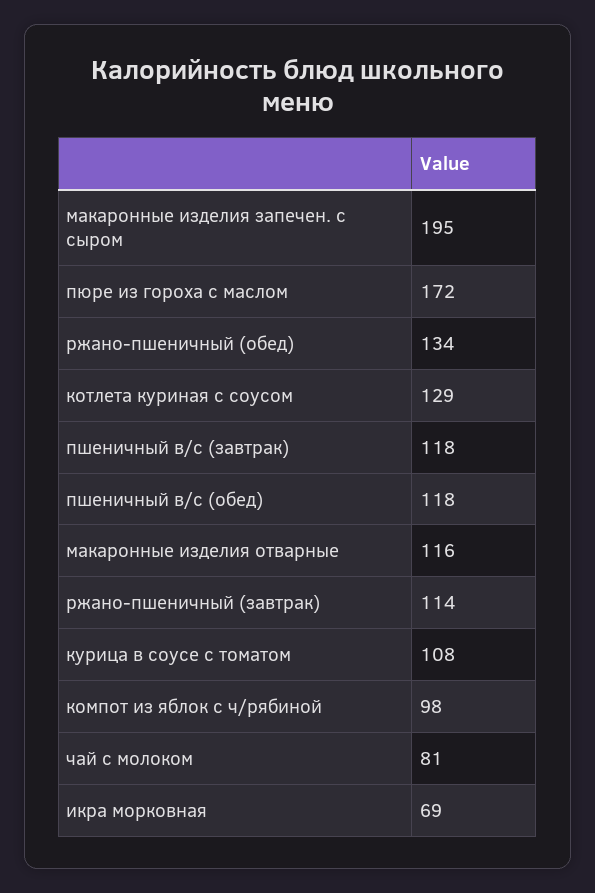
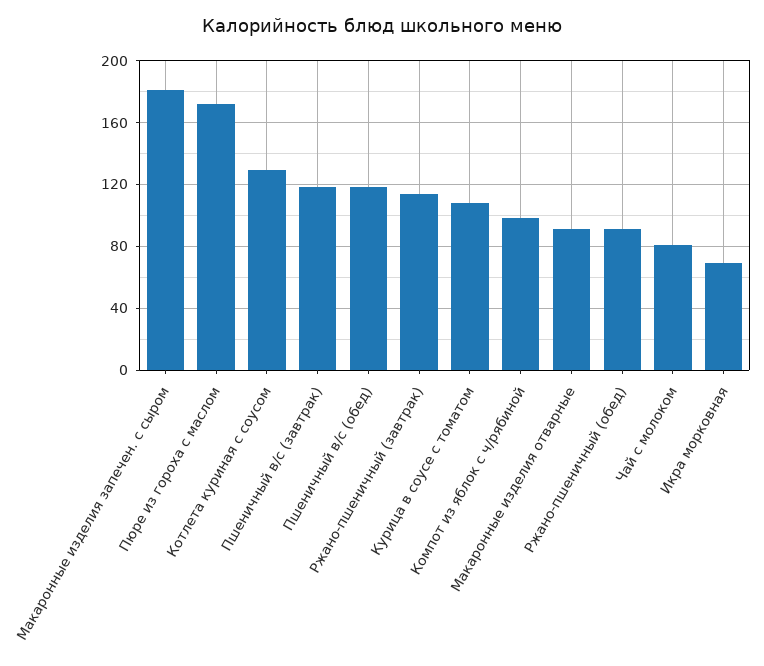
макаронные изделия запечен. с сыром: 195 -> 180
ржано-пшеничный (обед): 134 -> 90
макаронные изделия отварные: 116 -> 90

